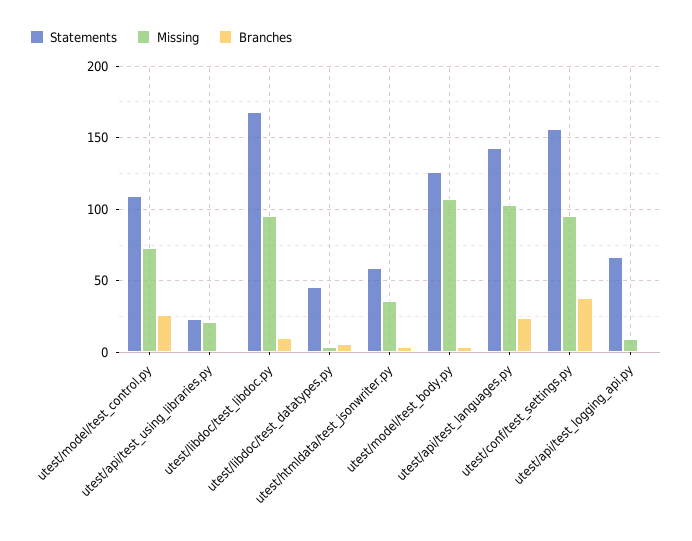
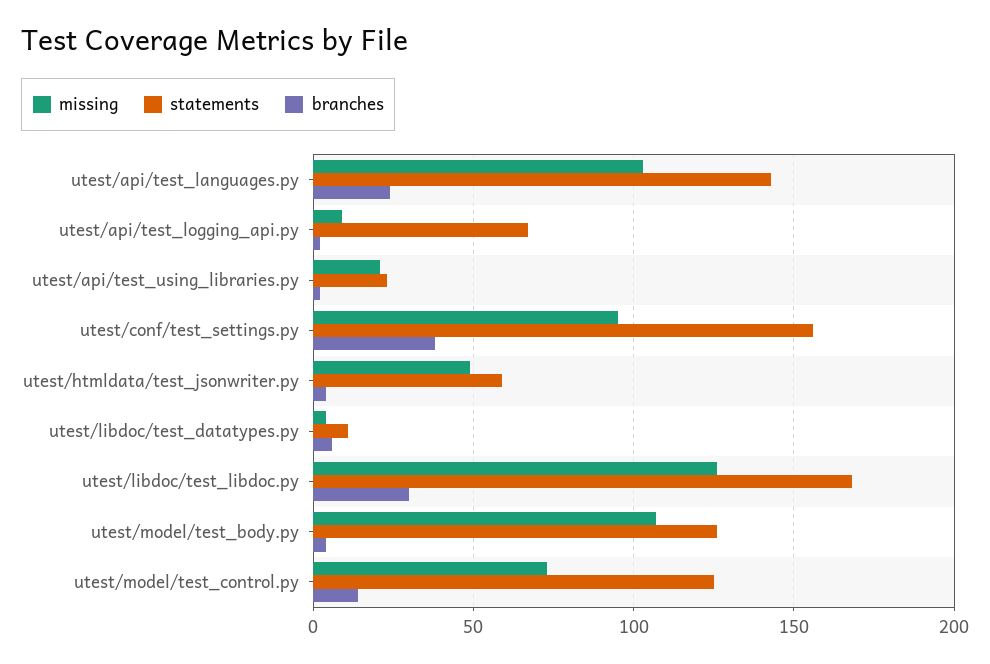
Statements, utest/model/test_control.py: 110 -> 125
Branches, utest/model/test_control.py: 25 -> 15
Missing, utest/libdoc/test_libdoc.py: 95 -> 125
Branches, utest/libdoc/test_libdoc.py: 10 -> 30
Statements, utest/libdoc/test_datatypes.py: 45 -> 10
Missing, utest/htmldata/test_jsonwriter.py: 35 -> 50

